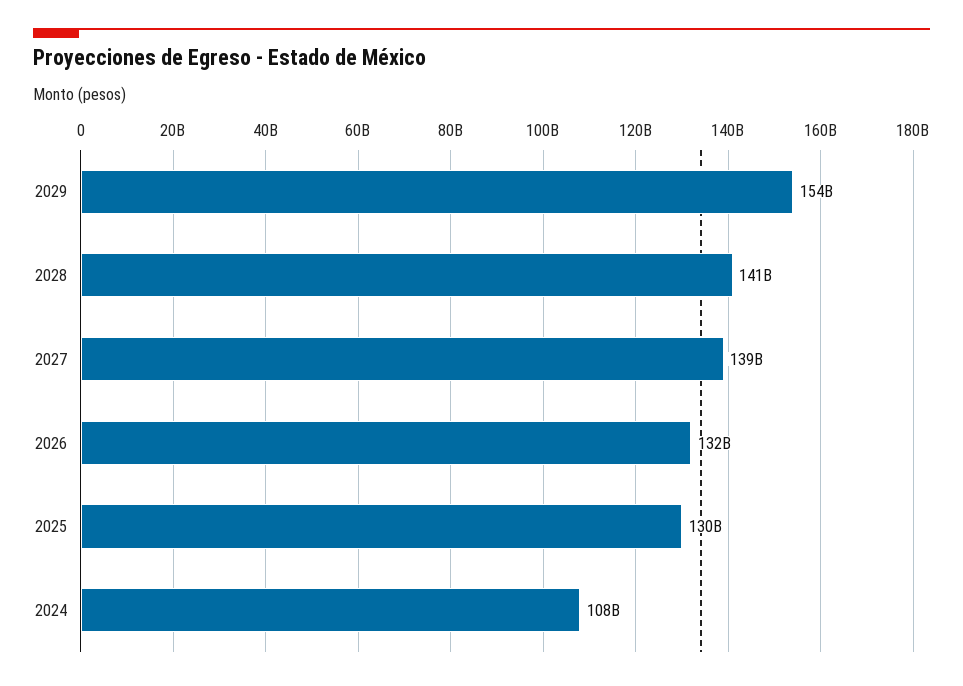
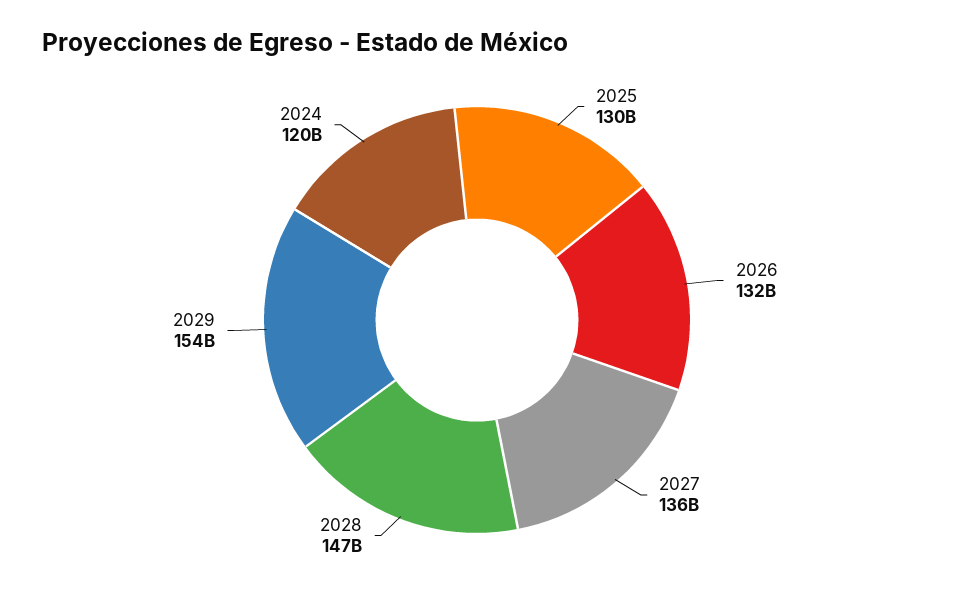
2028: 141000000000 -> 147000000000
2027: 139000000000 -> 136000000000
2024: 108000000000 -> 120000000000

